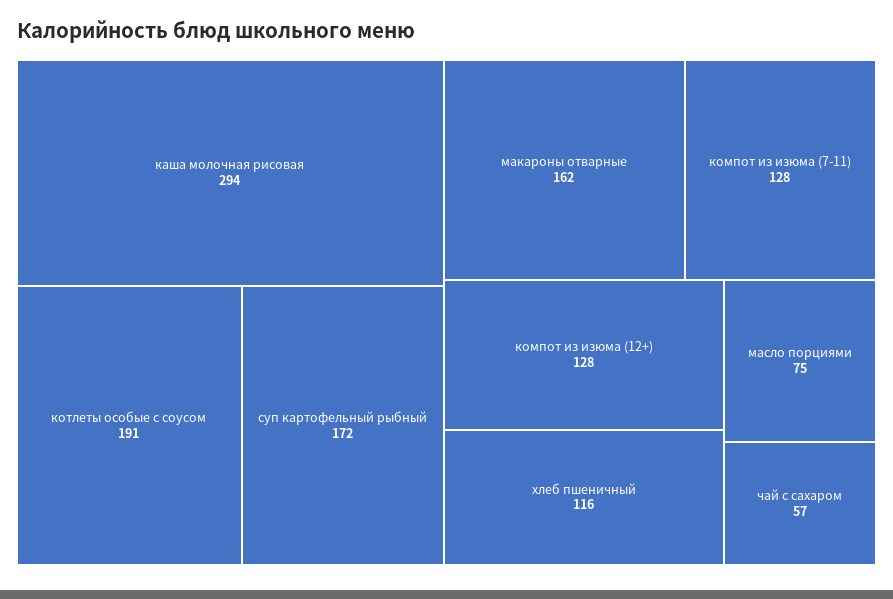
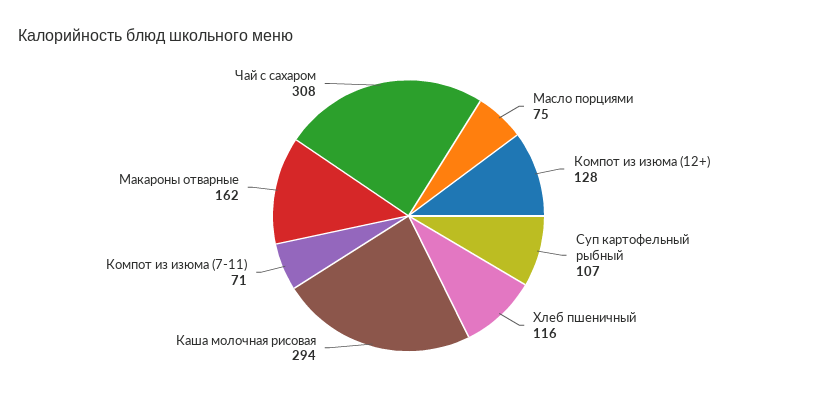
котлеты особые с соусом: 191 -> none
суп картофельный рыбный: 172 -> 107
компот из изюма (7-11): 128 -> 71
чай с сахаром: 57 -> 308

